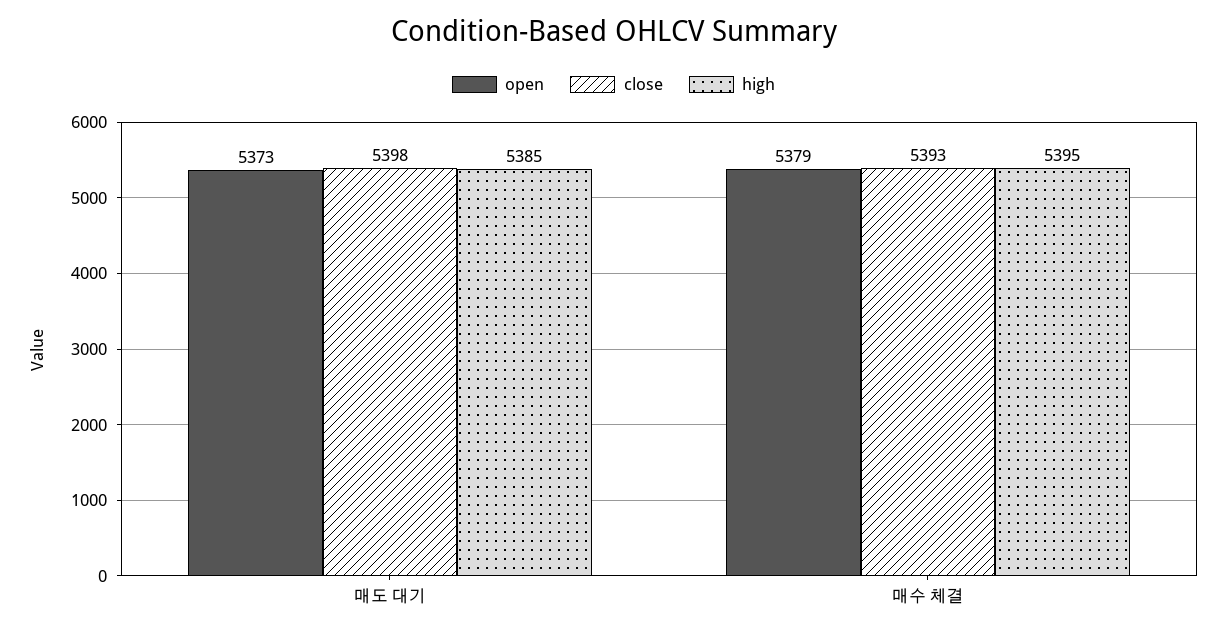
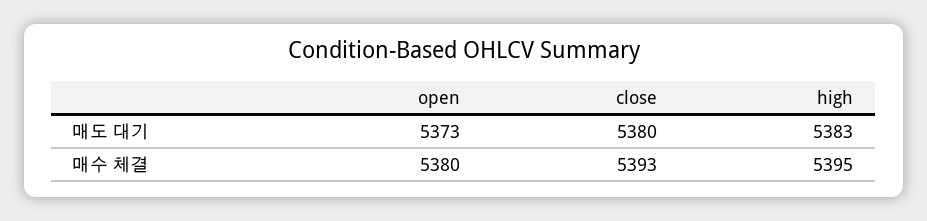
close, 매도 대기: 5398 -> 5380
high, 매도 대기: 5385 -> 5383
open, 매수 체결: 5379 -> 5380

